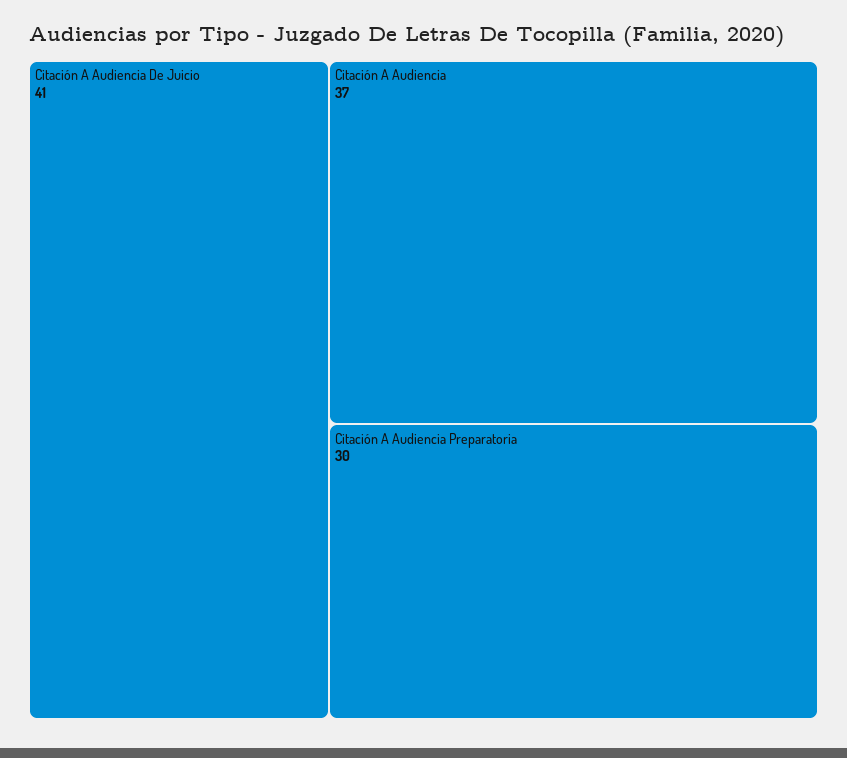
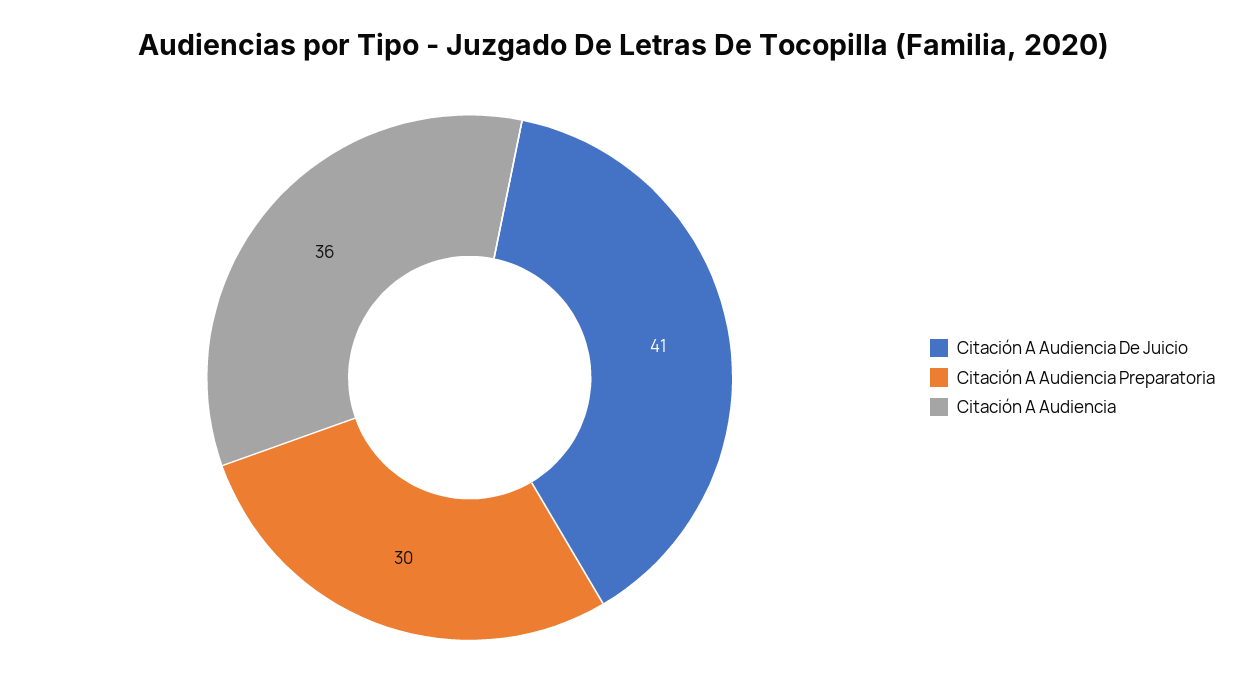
Citación A Audiencia: 37 -> 36

